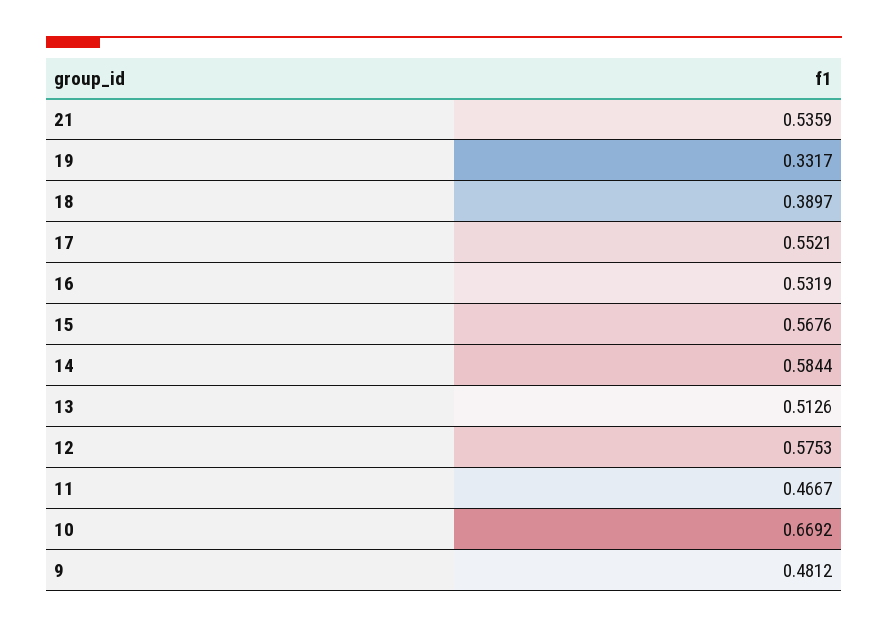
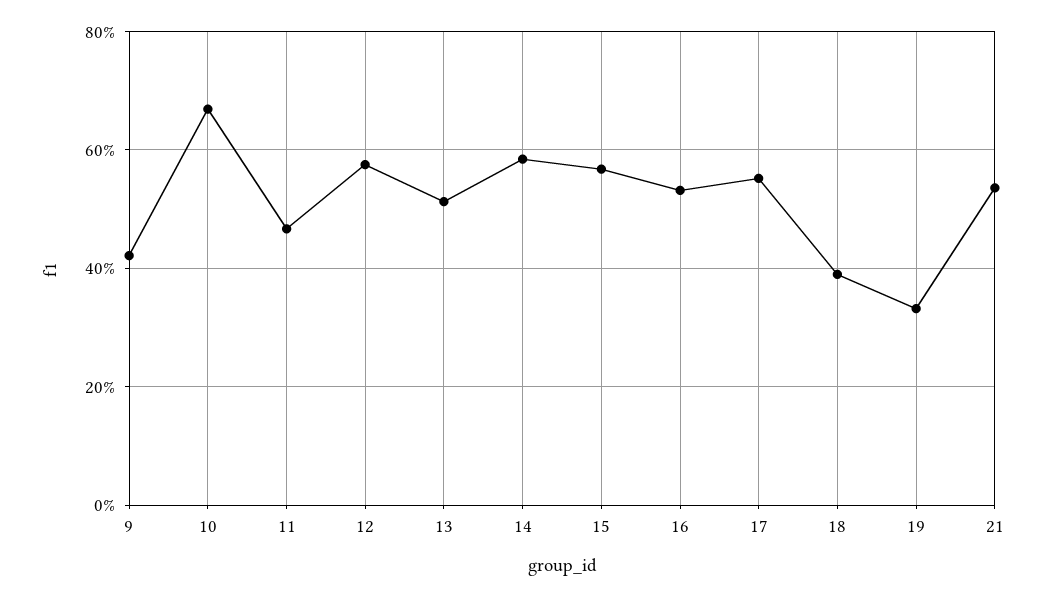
9: 0.4812 -> 0.42

